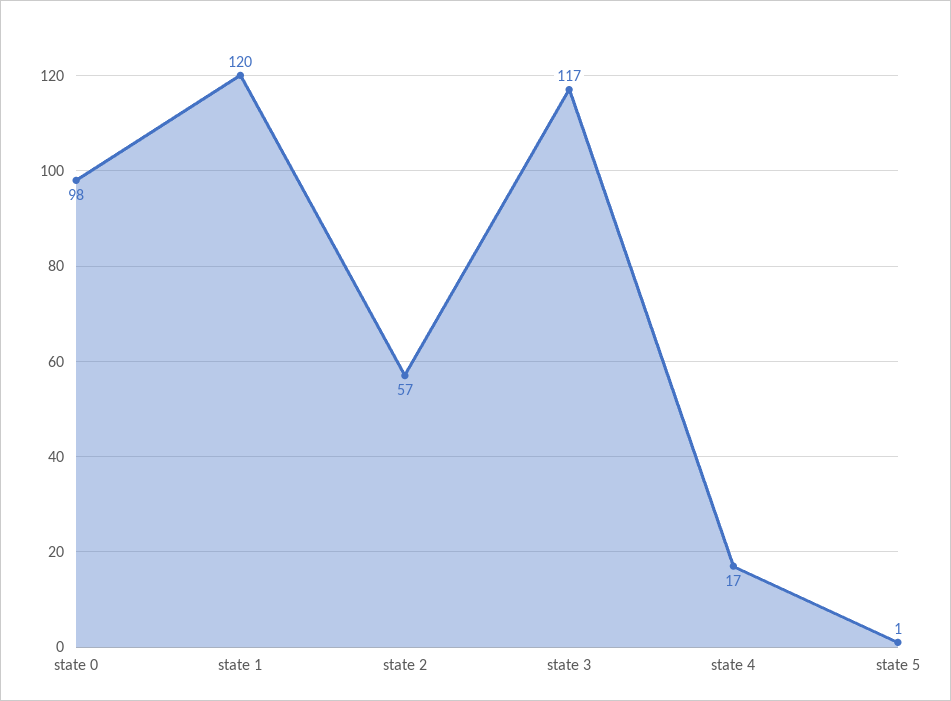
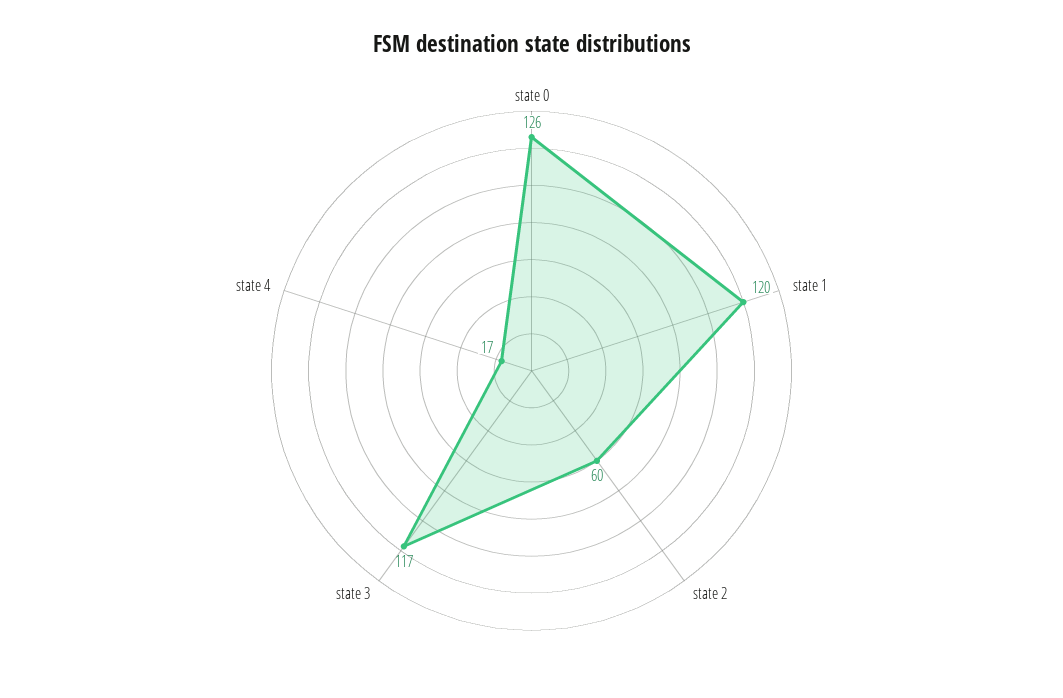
state 0: 98 -> 126
state 2: 57 -> 60
state 5: 1 -> none

